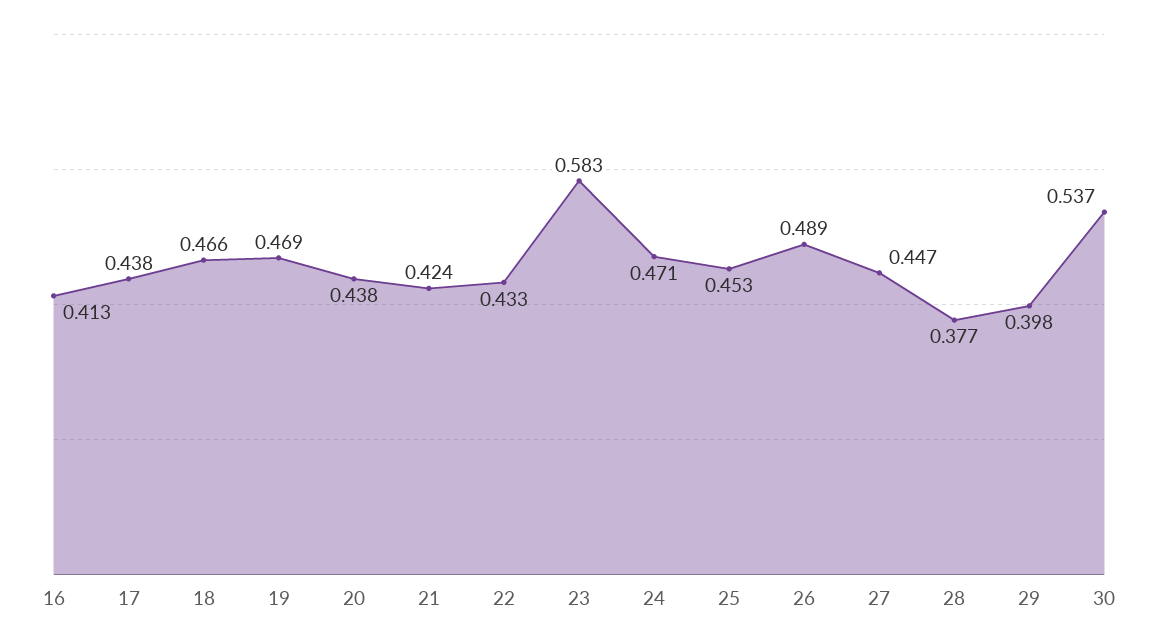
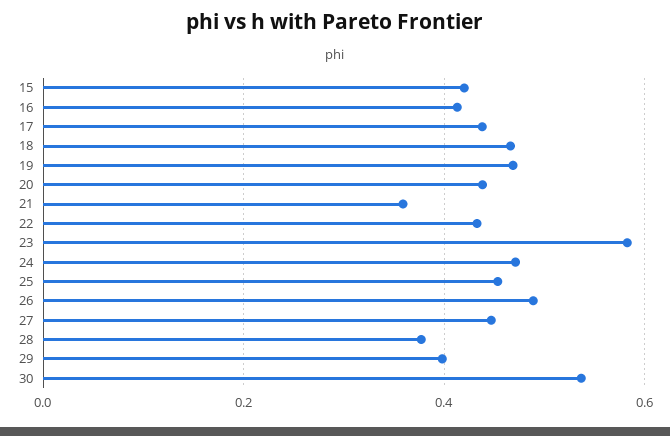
21: 0.424 -> 0.36
15: none -> 0.42

